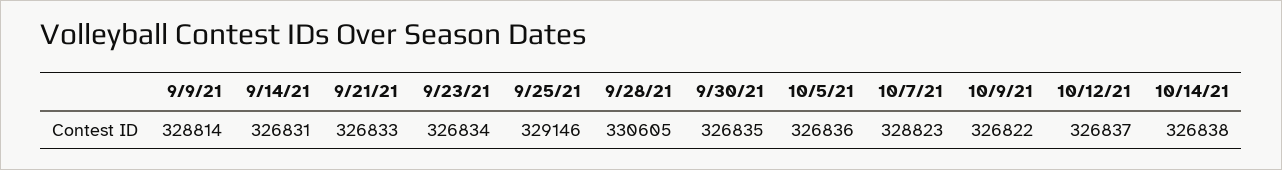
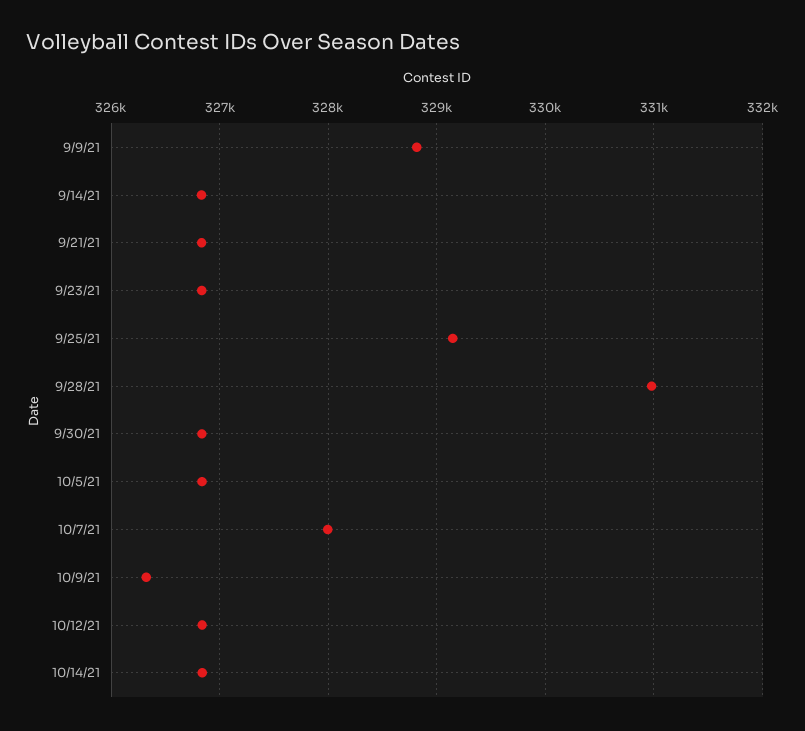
9/28/21: 330605 -> 331000
10/7/21: 328823 -> 328000
10/9/21: 326822 -> 326300

